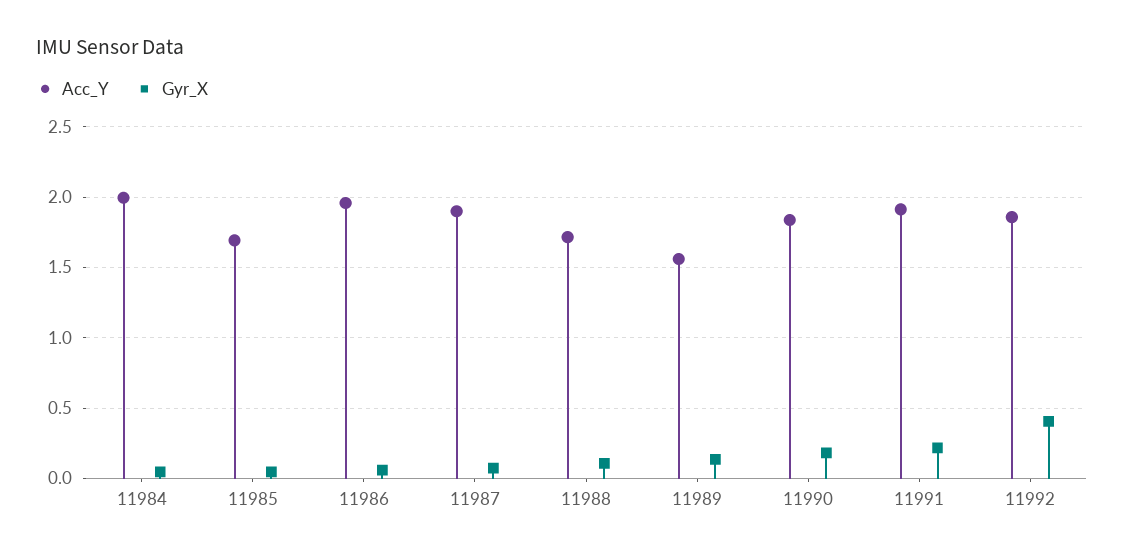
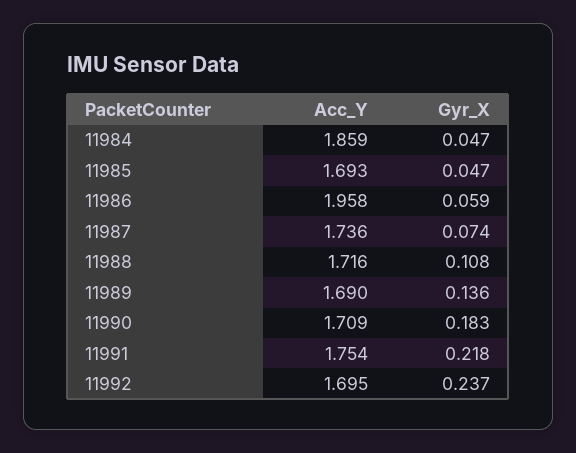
Acc_Y, 11984: 2 -> 1.859
Acc_Y, 11987: 1.9 -> 1.736
Acc_Y, 11989: 1.55 -> 1.69
Acc_Y, 11990: 1.85 -> 1.709
Acc_Y, 11991: 1.9 -> 1.754
Acc_Y, 11992: 1.85 -> 1.695
Gyr_X, 11992: 0.4 -> 0.237

